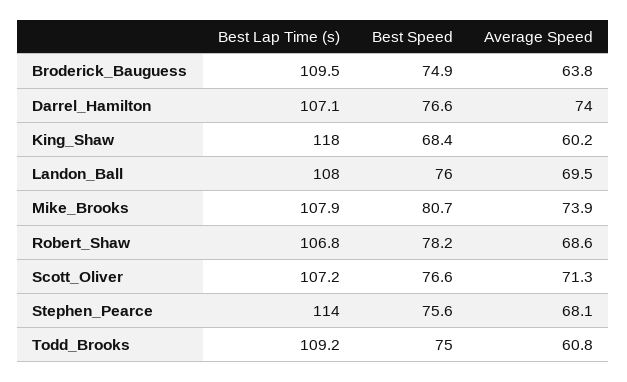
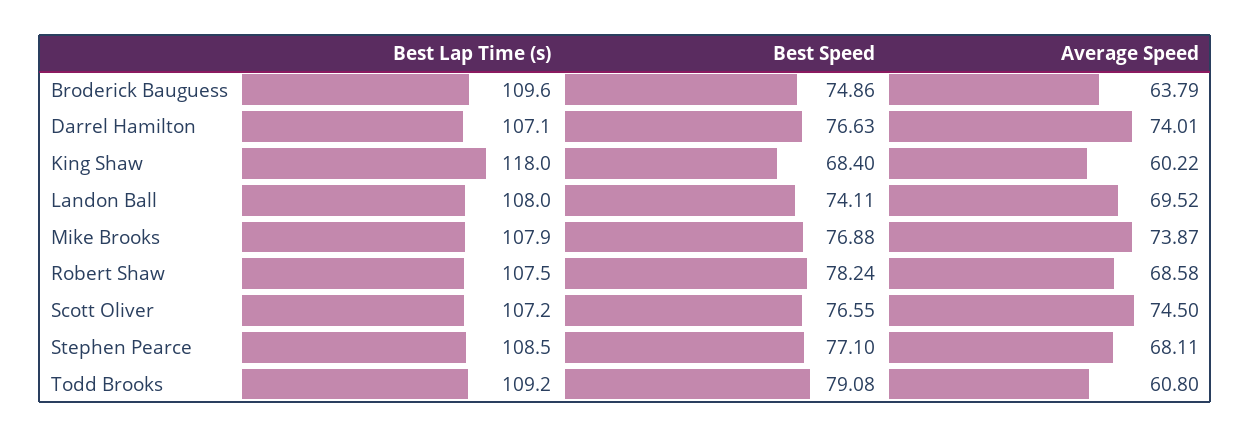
Best Lap Time (s), Broderick_Bauguess: 109.5 -> 109.6
Best Speed, Landon_Ball: 76 -> 74.11
Best Speed, Mike_Brooks: 80.7 -> 76.88
Best Lap Time (s), Robert_Shaw: 106.8 -> 107.5
Average Speed, Scott_Oliver: 71.3 -> 74.5
Best Lap Time (s), Stephen_Pearce: 114 -> 108.5
Best Speed, Stephen_Pearce: 75.6 -> 77.1
Best Speed, Todd_Brooks: 75 -> 79.08

